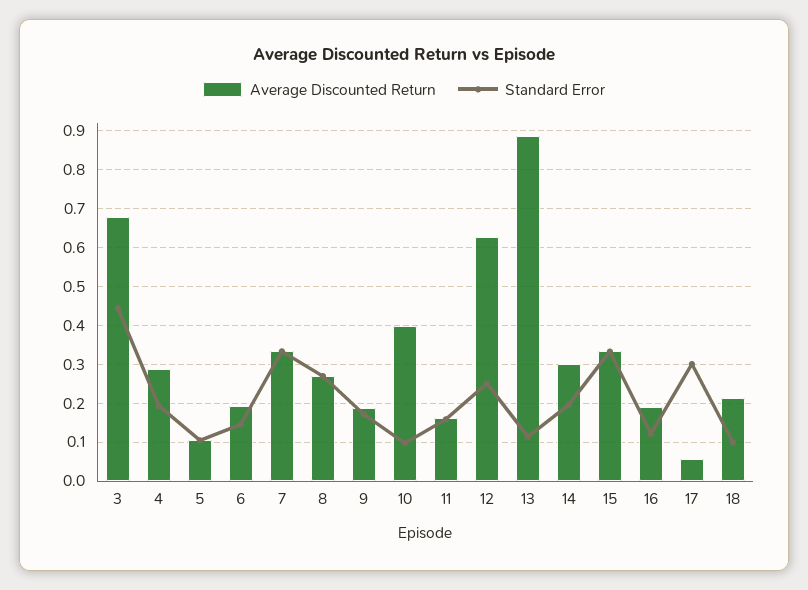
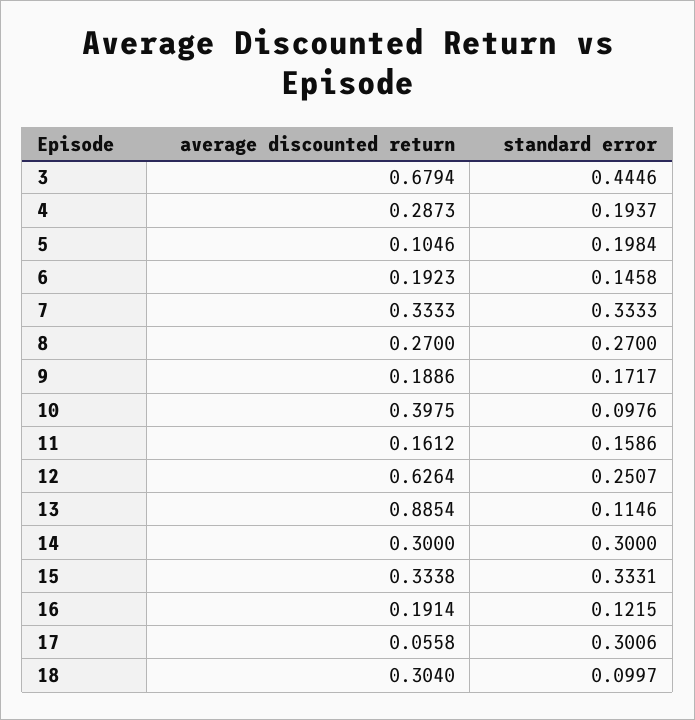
Standard Error, 5: 0.1 -> 0.1984
Standard Error, 14: 0.2 -> 0.3
Average Discounted Return, 18: 0.22 -> 0.304

